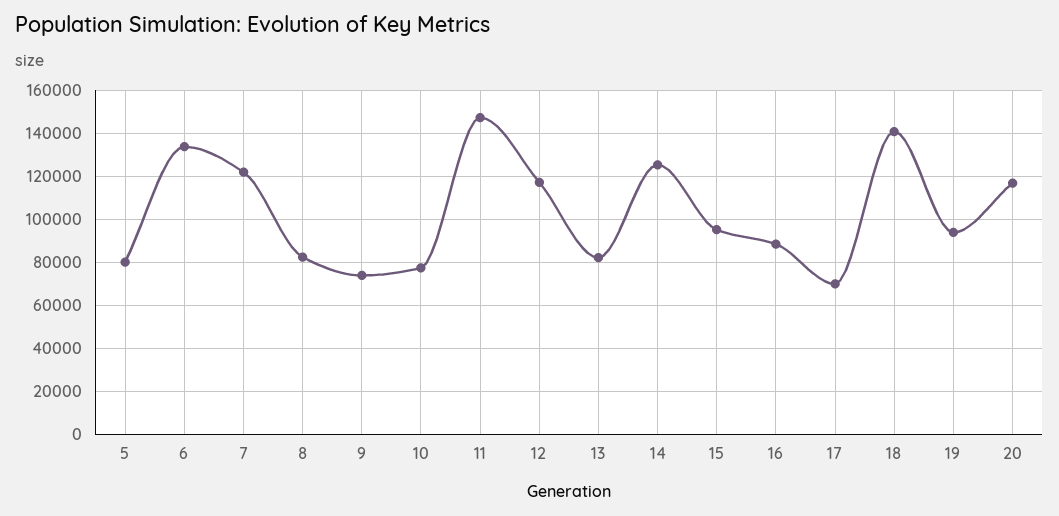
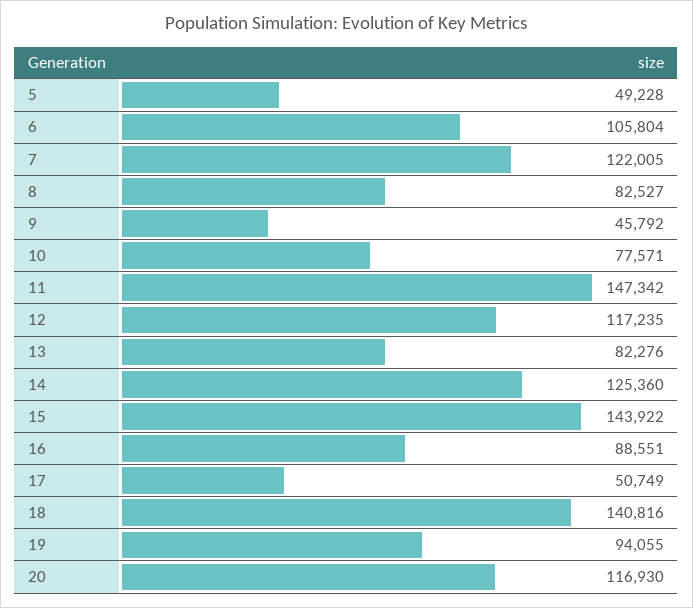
5: 80000 -> 49228
6: 135000 -> 105804
9: 75000 -> 45792
15: 95000 -> 143922
17: 70000 -> 50749

